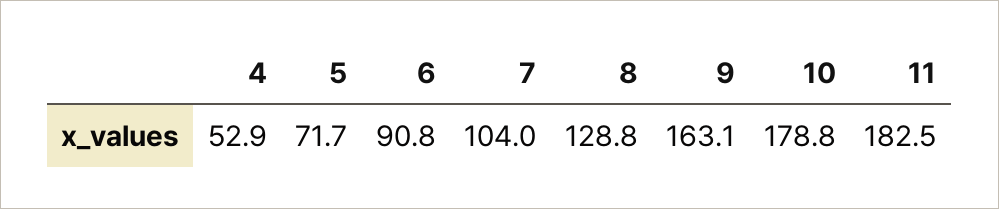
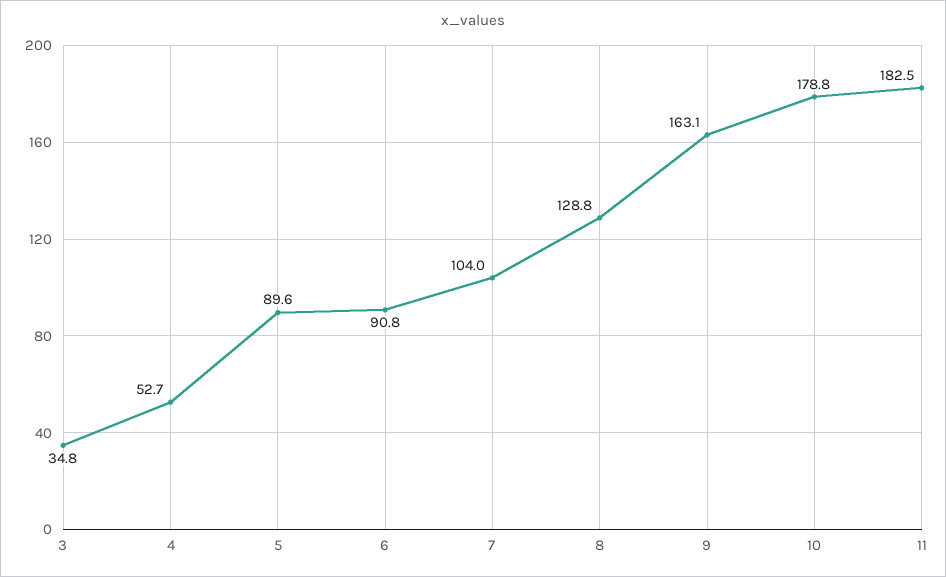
4: 52.9 -> 52.7
5: 71.7 -> 89.6
3: none -> 34.8

